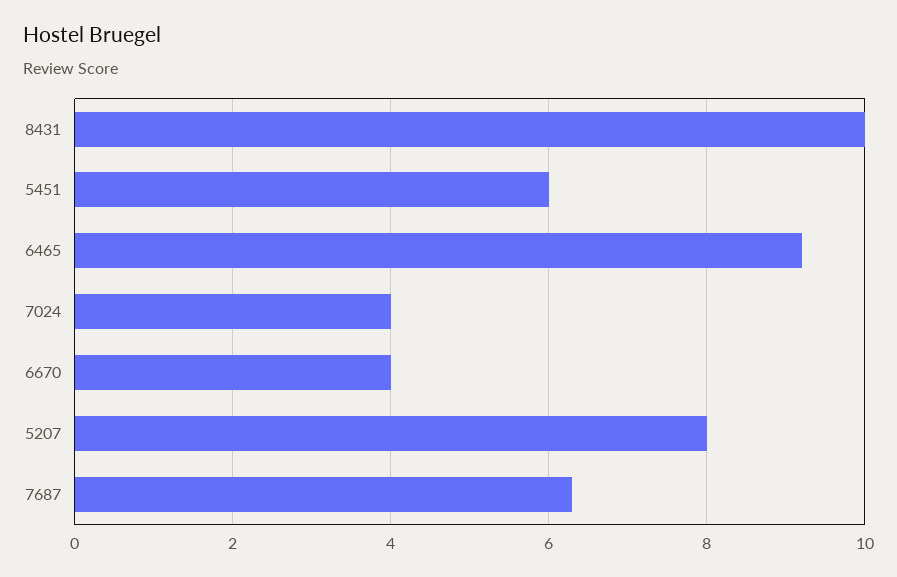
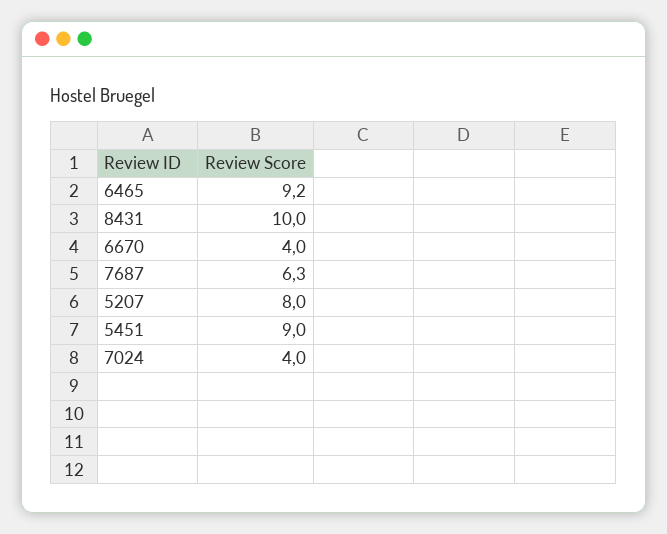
5451: 6 -> 9

